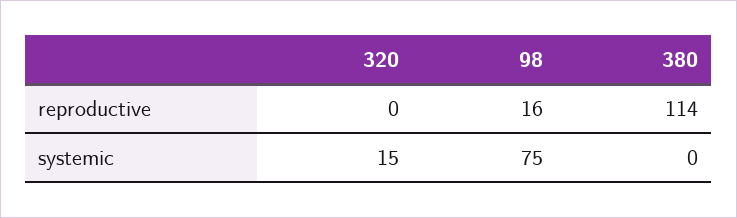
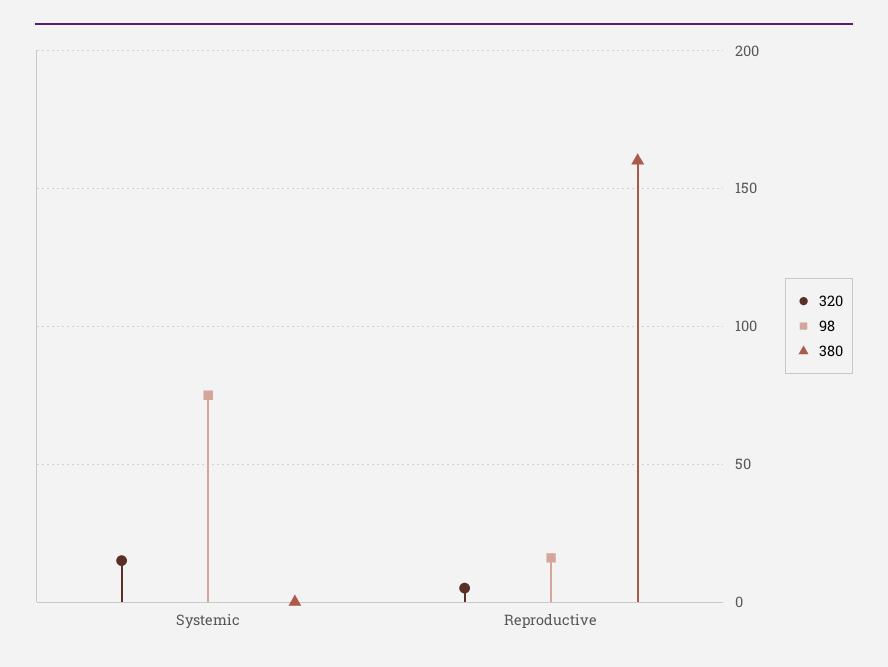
320, reproductive: 0 -> 5
380, reproductive: 114 -> 160

